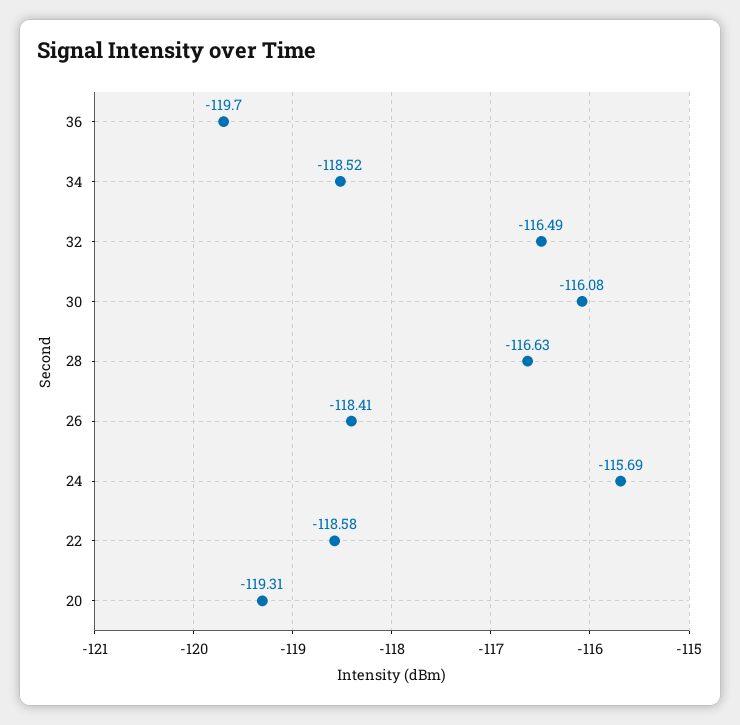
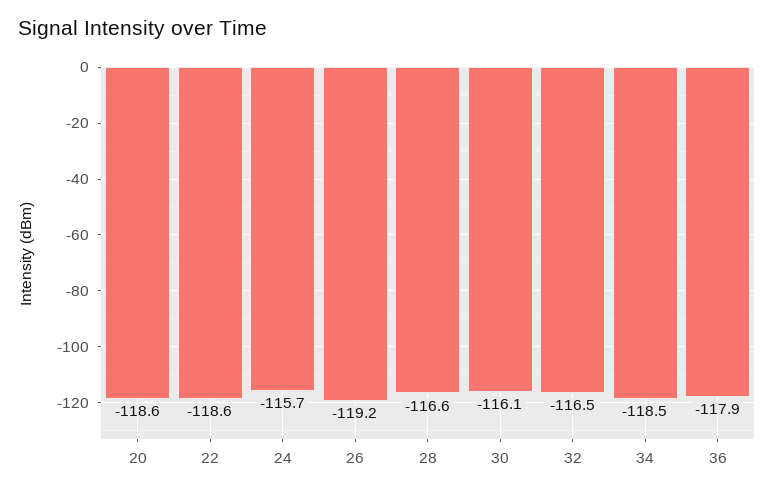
36: -119.7 -> -117.9
26: -118.41 -> -119.2
20: -119.31 -> -118.6

